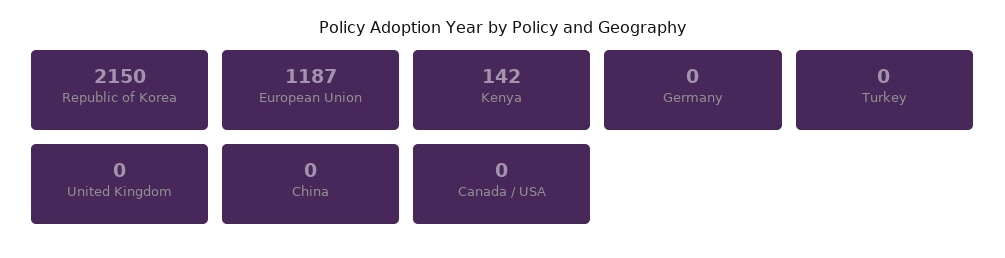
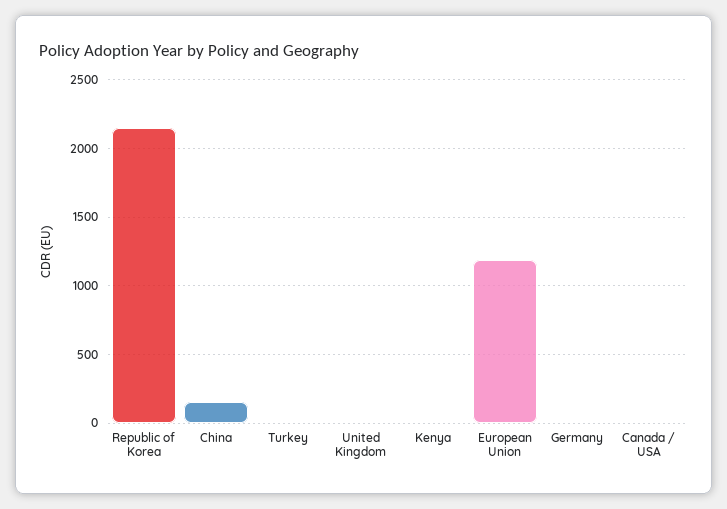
Kenya: 142 -> 0
China: 0 -> 150

